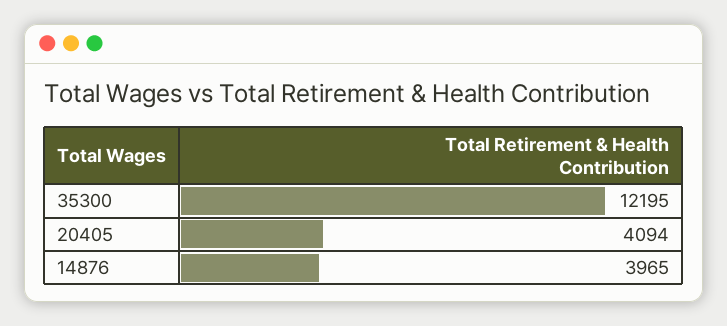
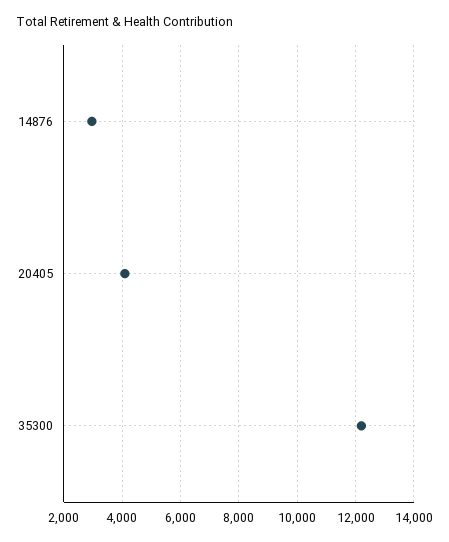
14876: 3965 -> 3000

